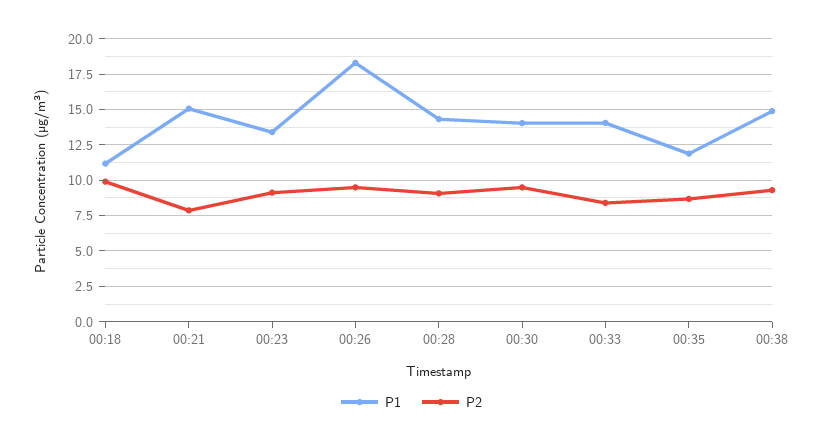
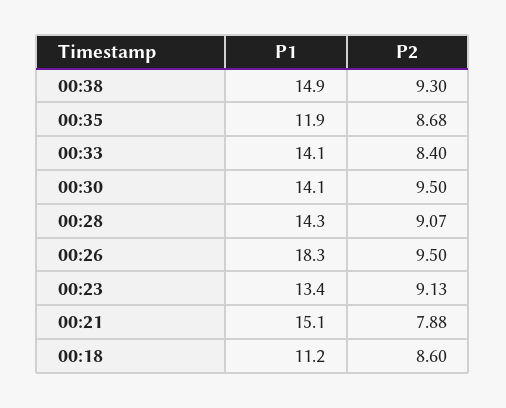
P2, 00:18: 10 -> 8.6

